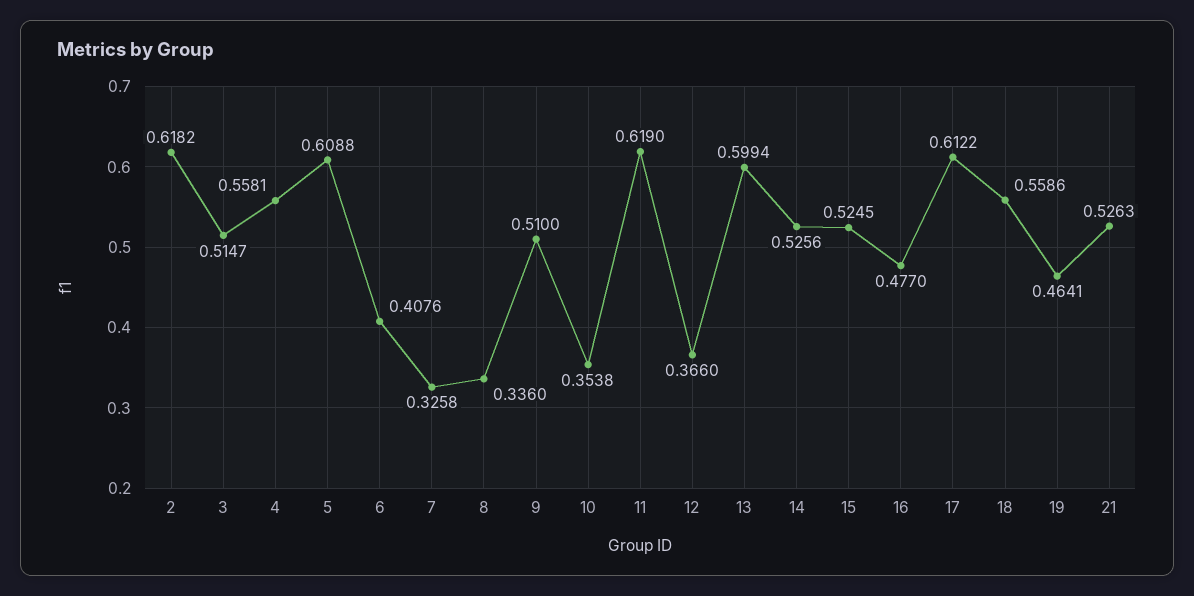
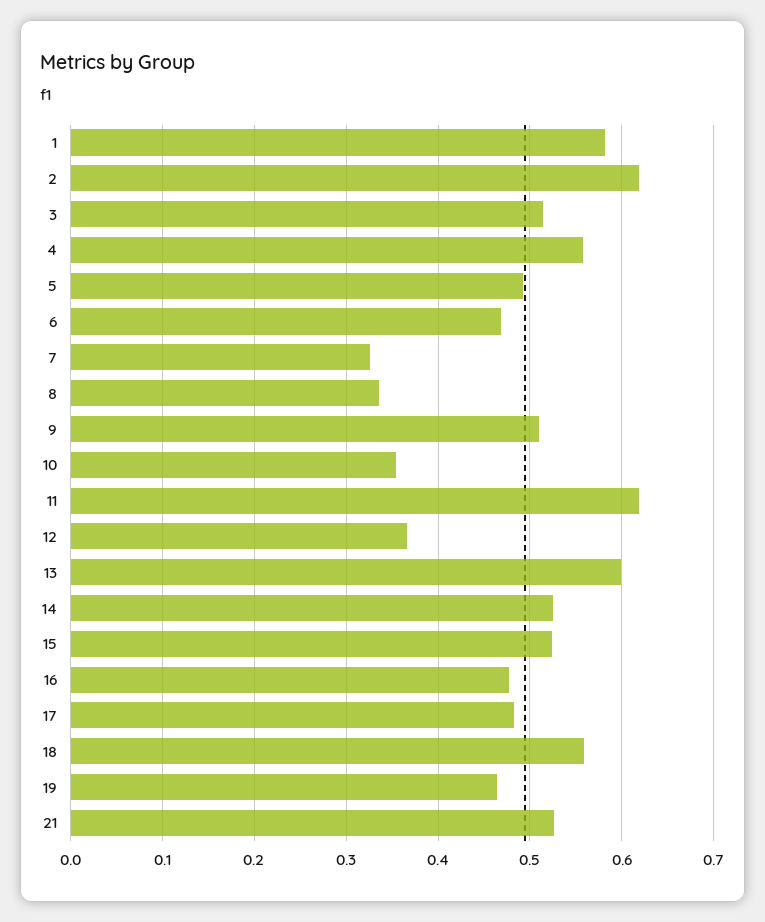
5: 0.6088 -> 0.49
6: 0.4076 -> 0.47
17: 0.6122 -> 0.48
1: none -> 0.58

